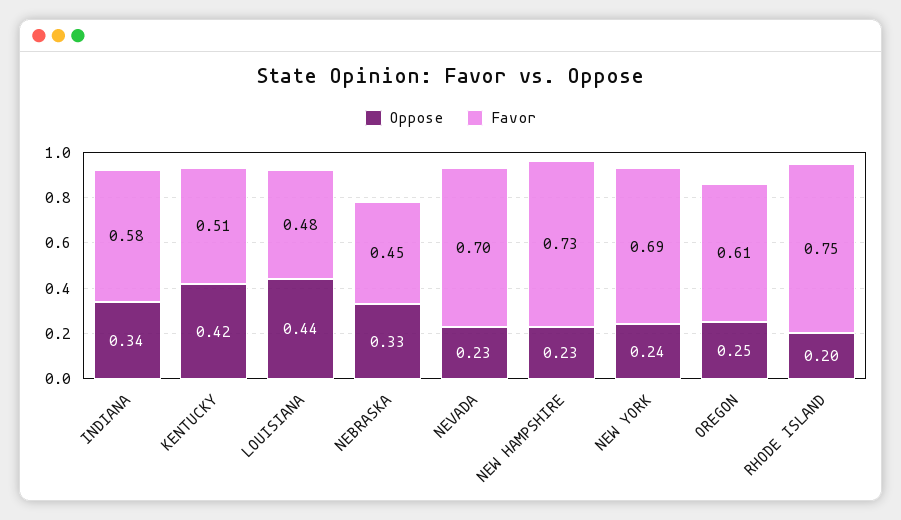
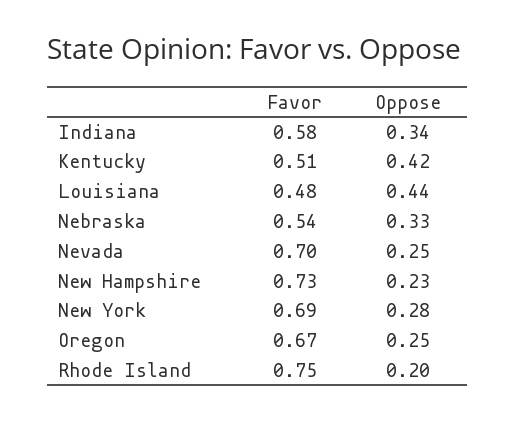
Favor, NEBRASKA: 0.45 -> 0.54
Oppose, NEVADA: 0.23 -> 0.25
Oppose, NEW YORK: 0.24 -> 0.28
Favor, OREGON: 0.61 -> 0.67

